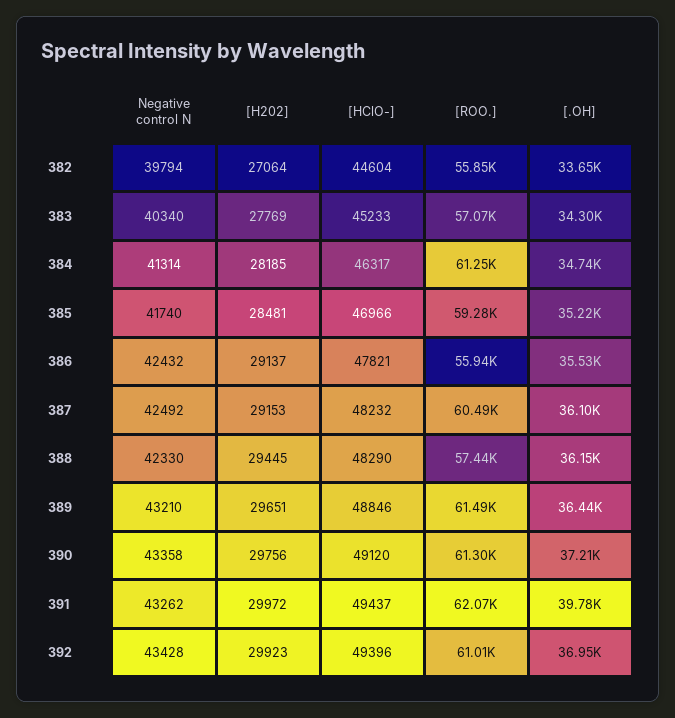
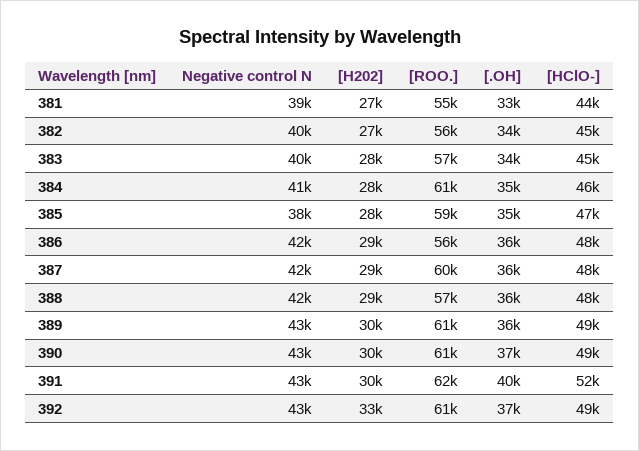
Negative control N, 385: 41740 -> 38000
[HClO-], 391: 49437 -> 52000
[H202], 392: 29923 -> 33000
Negative control N, 381: none -> 39000
[H202], 381: none -> 27000
[ROO.], 381: none -> 55000
[.OH], 381: none -> 33000
[HClO-], 381: none -> 44000

